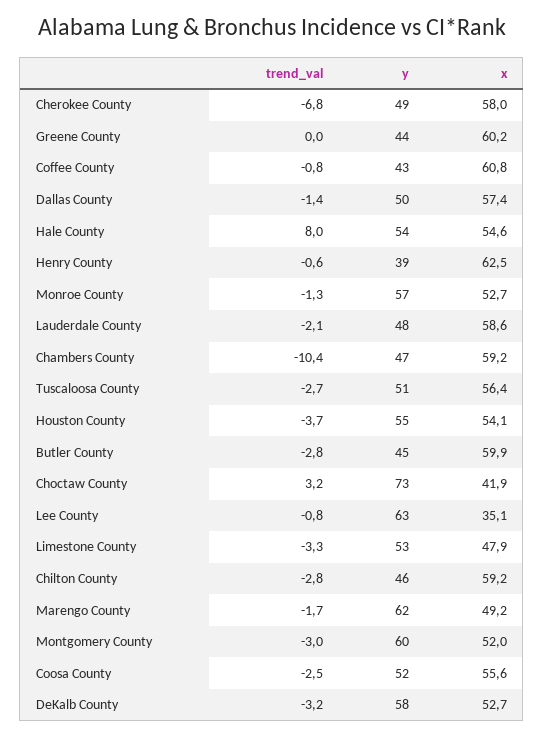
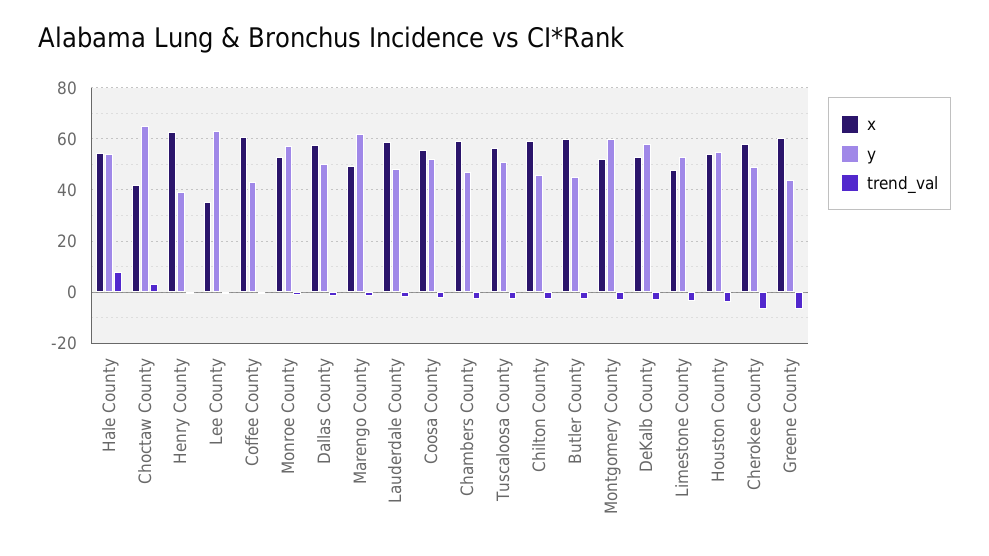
trend_val, Greene County: 0 -> -7.5
trend_val, Chambers County: -10.4 -> -2.5
y, Choctaw County: 73 -> 65

